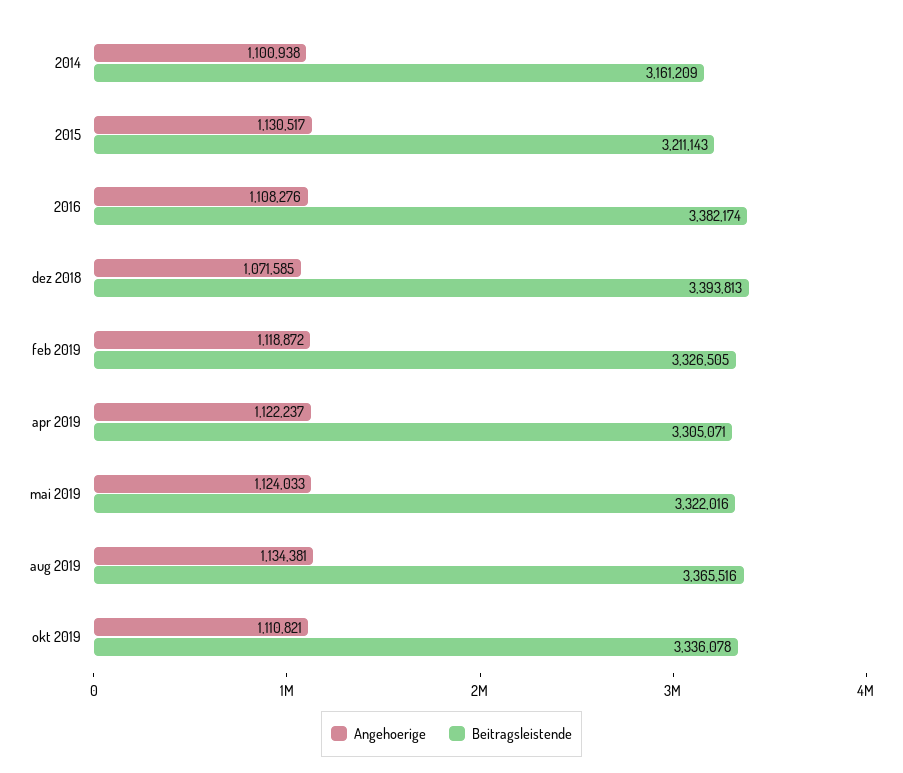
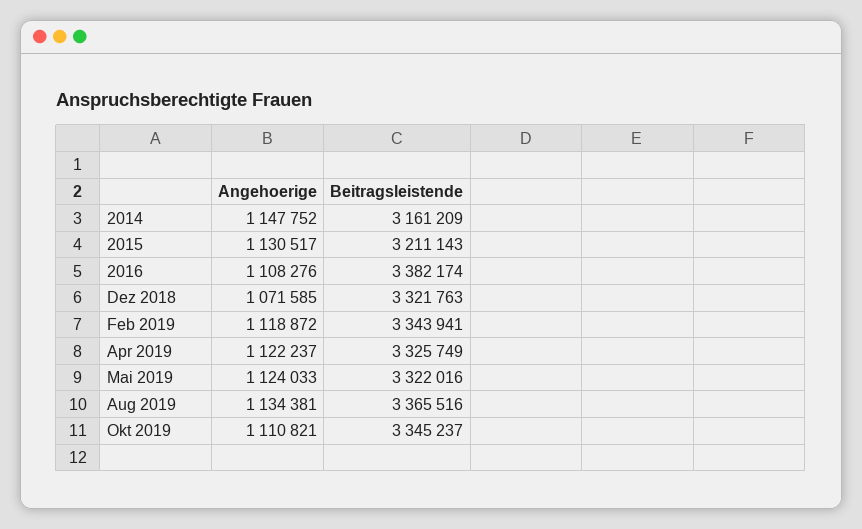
Angehoerige, 2014: 1100938 -> 1147752
Beitragsleistende, dez 2018: 3393813 -> 3321763
Beitragsleistende, feb 2019: 3326505 -> 3343941
Beitragsleistende, apr 2019: 3305071 -> 3325749
Beitragsleistende, okt 2019: 3336078 -> 3345237

